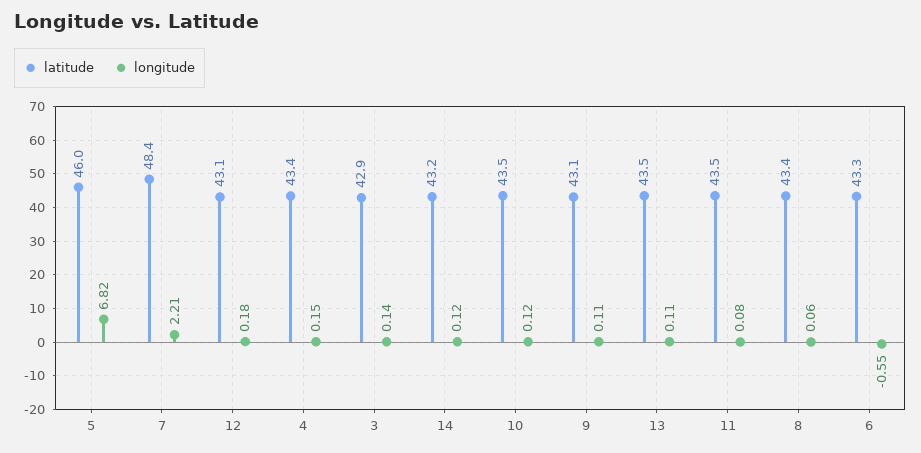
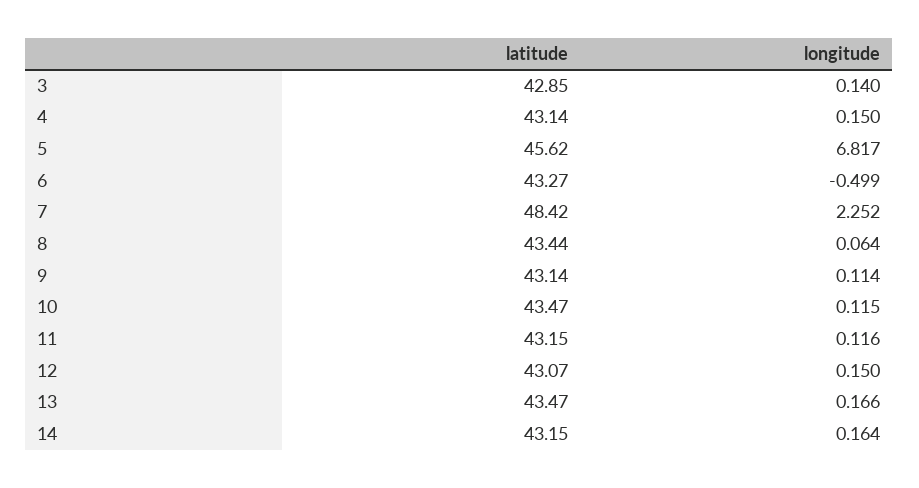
latitude, 5: 46 -> 45.62
longitude, 7: 2.21 -> 2.252
longitude, 12: 0.18 -> 0.15
latitude, 4: 43.4 -> 43.14
longitude, 14: 0.12 -> 0.164
longitude, 13: 0.11 -> 0.166
latitude, 11: 43.5 -> 43.15
longitude, 11: 0.08 -> 0.116
longitude, 6: -0.55 -> -0.499

